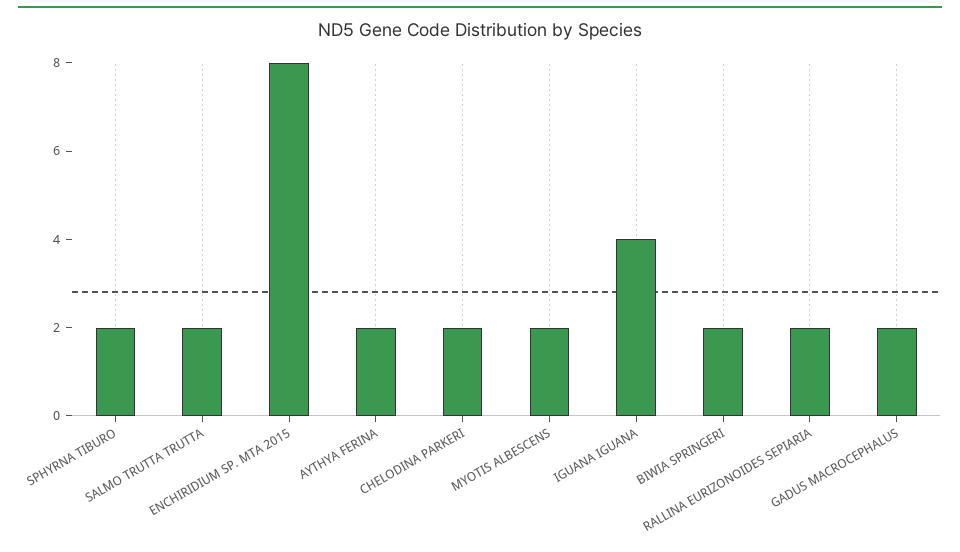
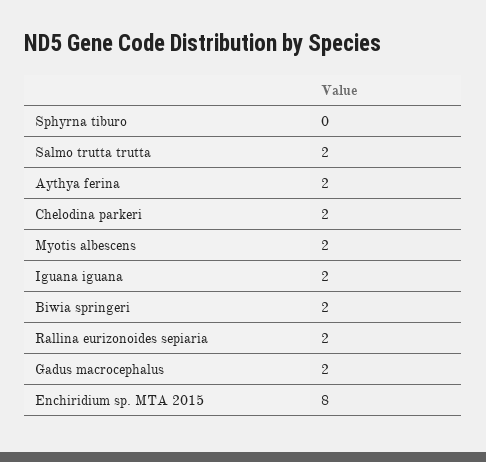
SPHYRNA TIBURO: 2 -> 0
IGUANA IGUANA: 4 -> 2

